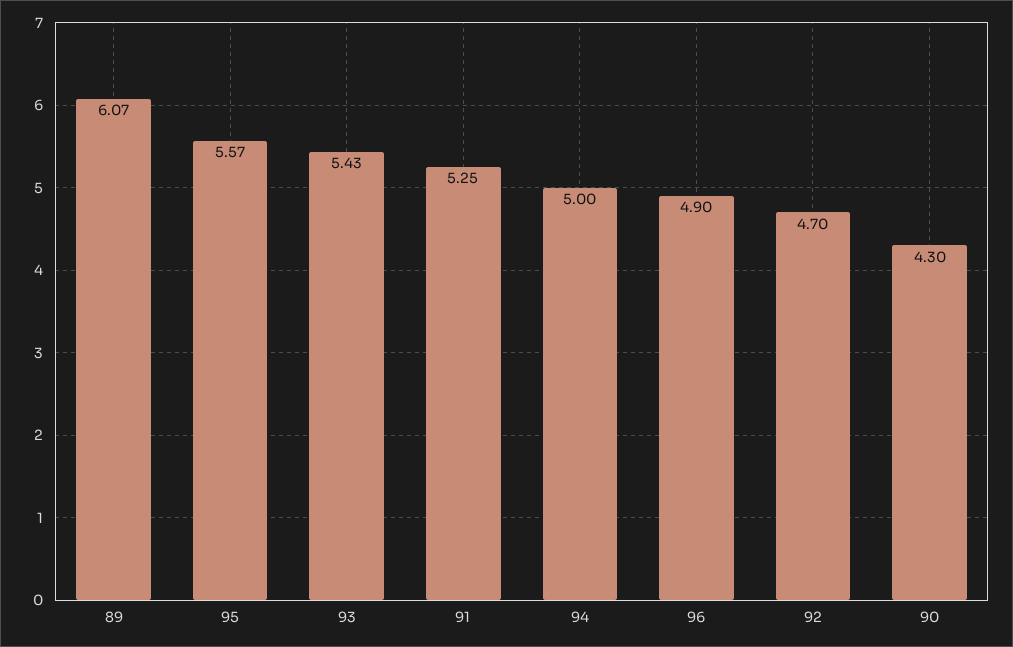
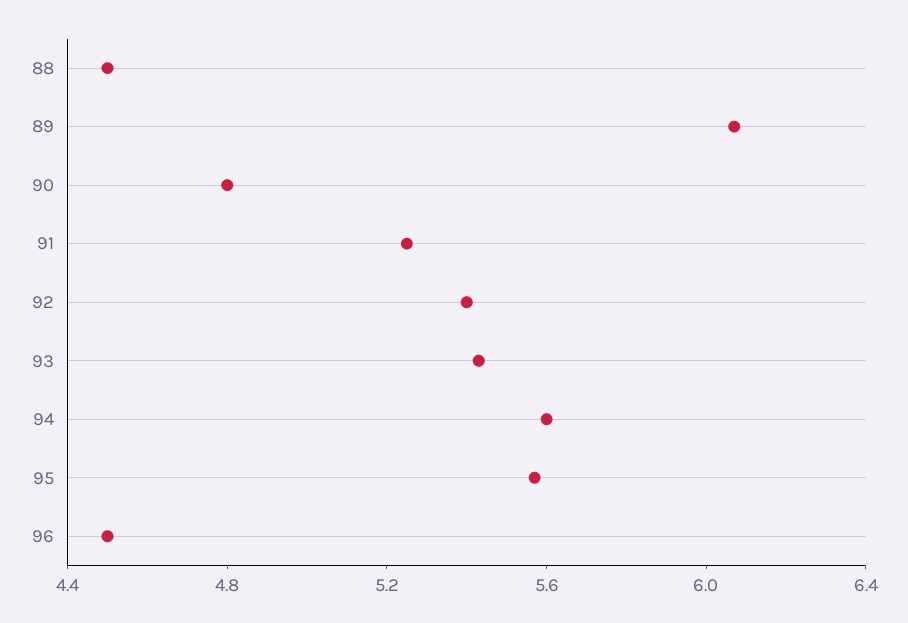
94: 5 -> 5.6
96: 4.9 -> 4.5
92: 4.7 -> 5.4
90: 4.3 -> 4.8
88: none -> 4.5

